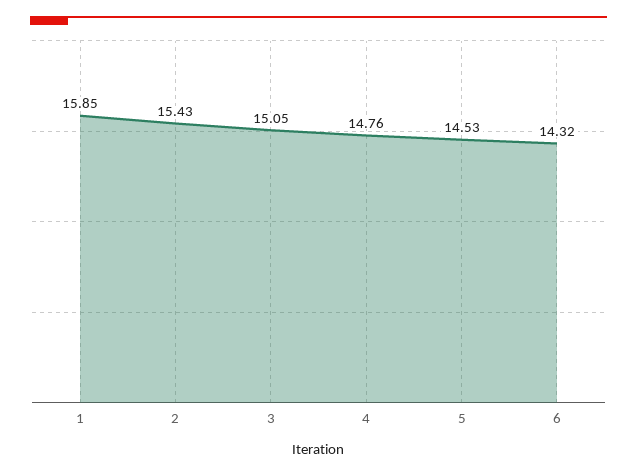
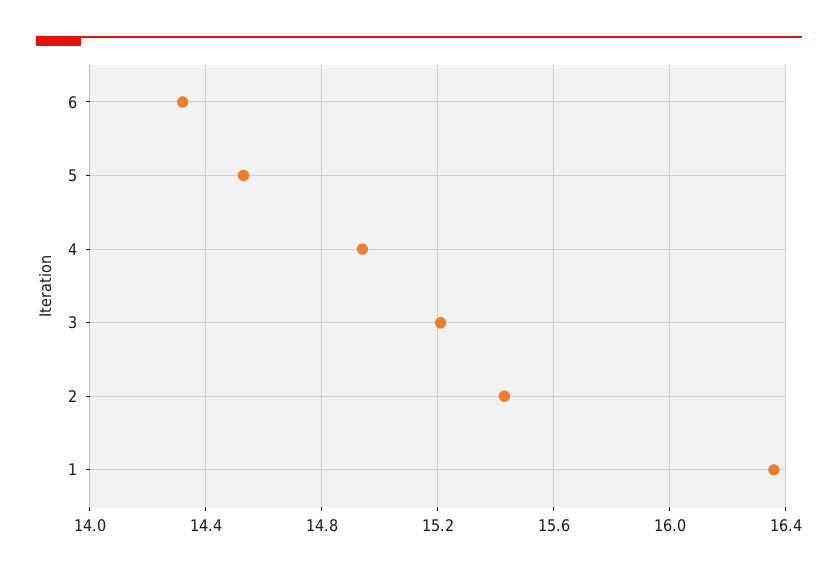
1: 15.85 -> 16.35
3: 15.05 -> 15.2
4: 14.76 -> 14.95

